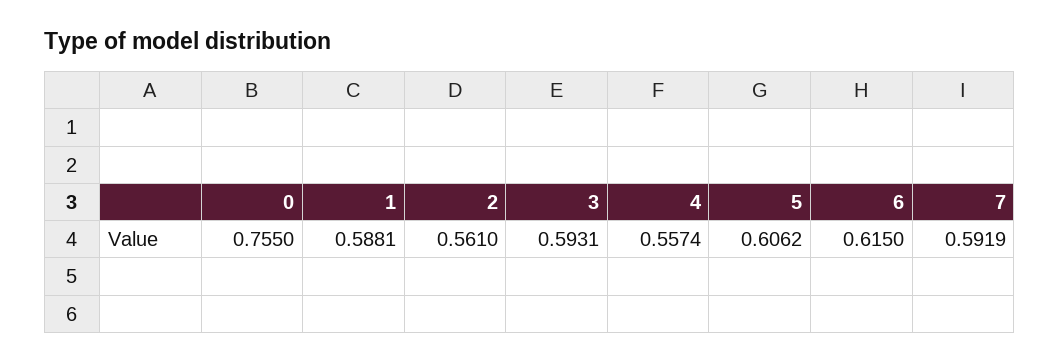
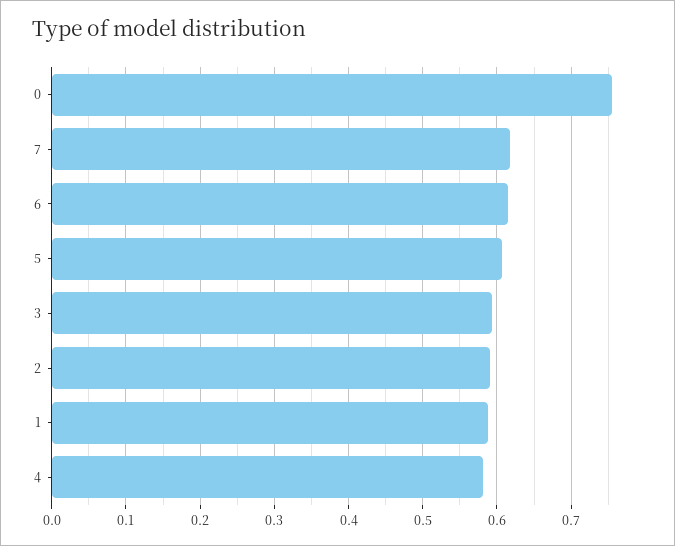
2: 0.561 -> 0.59
4: 0.5574 -> 0.58
7: 0.5919 -> 0.62

